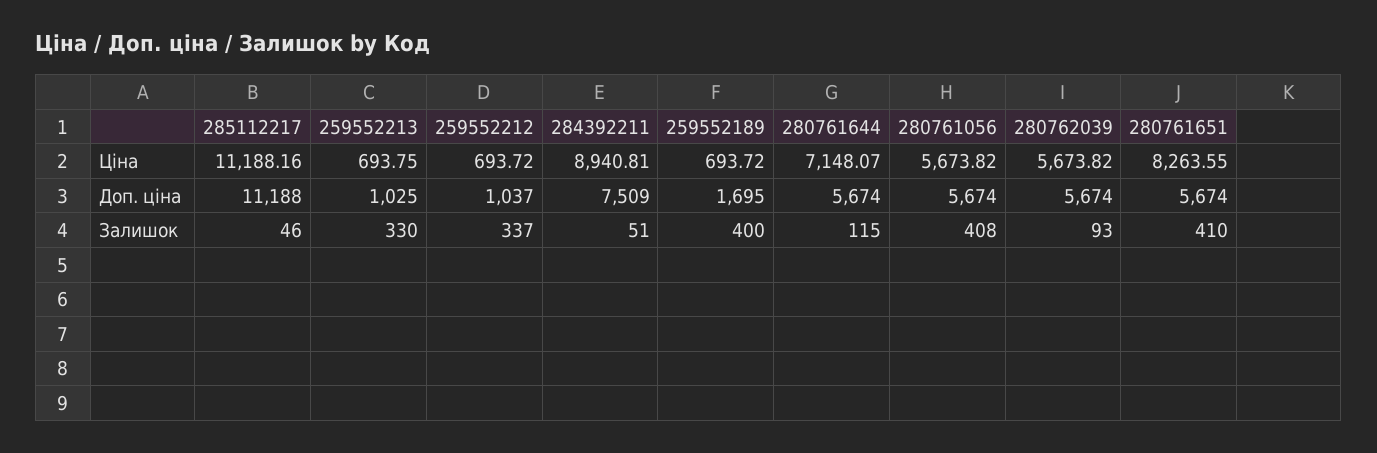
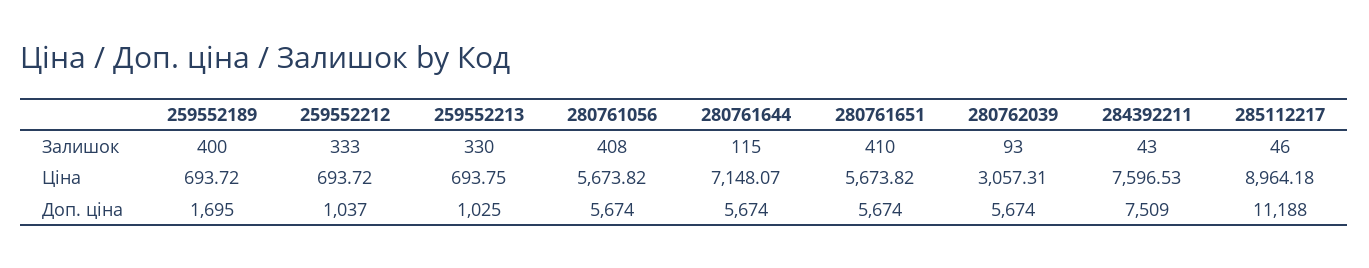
285112217, Ціна: 11188.16 -> 8964.18
284392211, Ціна: 8940.81 -> 7596.53
280762039, Ціна: 5673.82 -> 3057.31
280761651, Ціна: 8263.55 -> 5673.82
259552212, Залишок: 337 -> 333
284392211, Залишок: 51 -> 43

